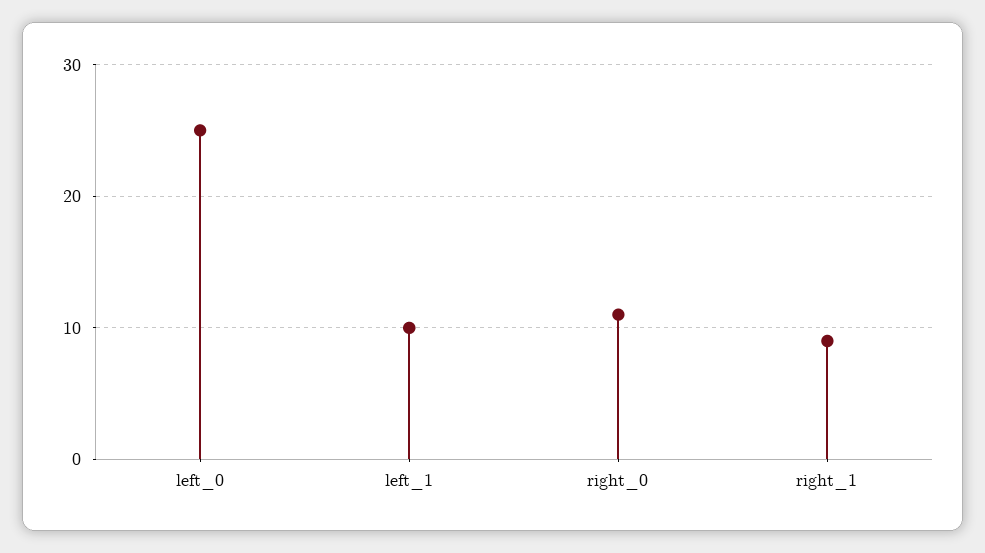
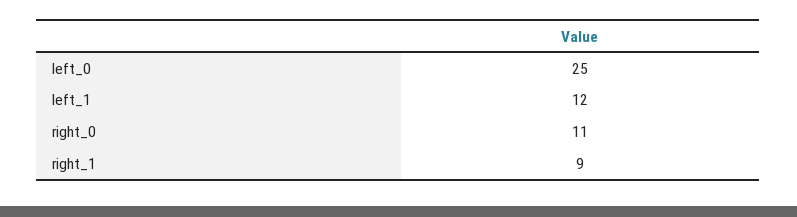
left_1: 10 -> 12

